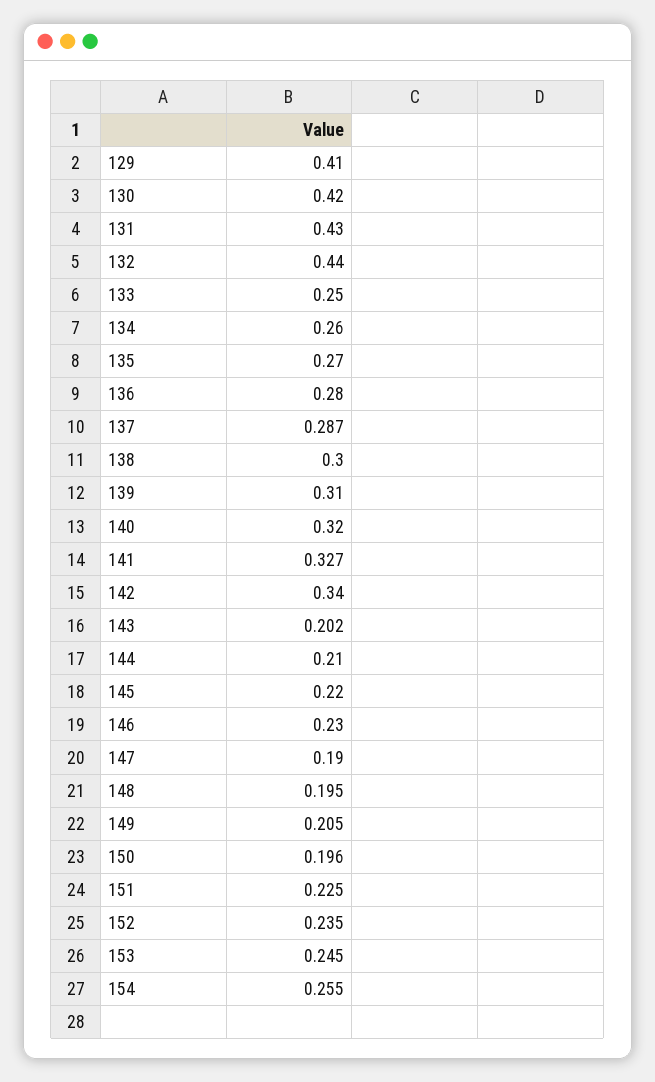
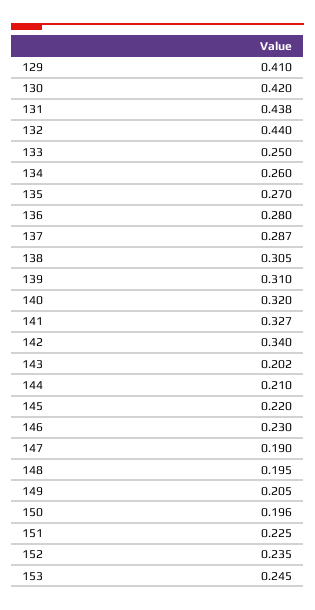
131: 0.43 -> 0.438
138: 0.3 -> 0.305
154: 0.255 -> none

